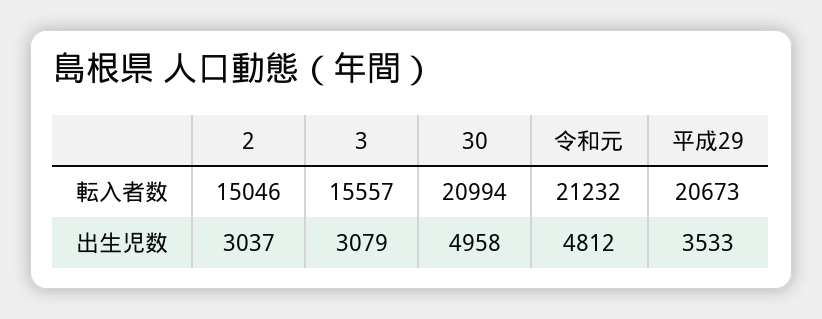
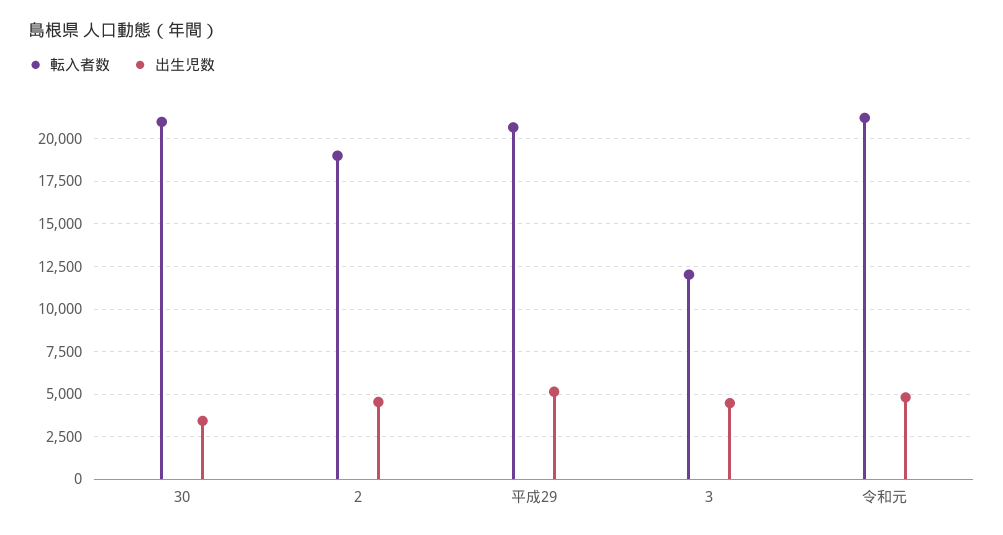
転入者数, 2: 15046 -> 19000
転入者数, 3: 15557 -> 12000
出生児数, 2: 3037 -> 4500
出生児数, 3: 3079 -> 4500
出生児数, 30: 4958 -> 3500
出生児数, 平成29: 3533 -> 5000

